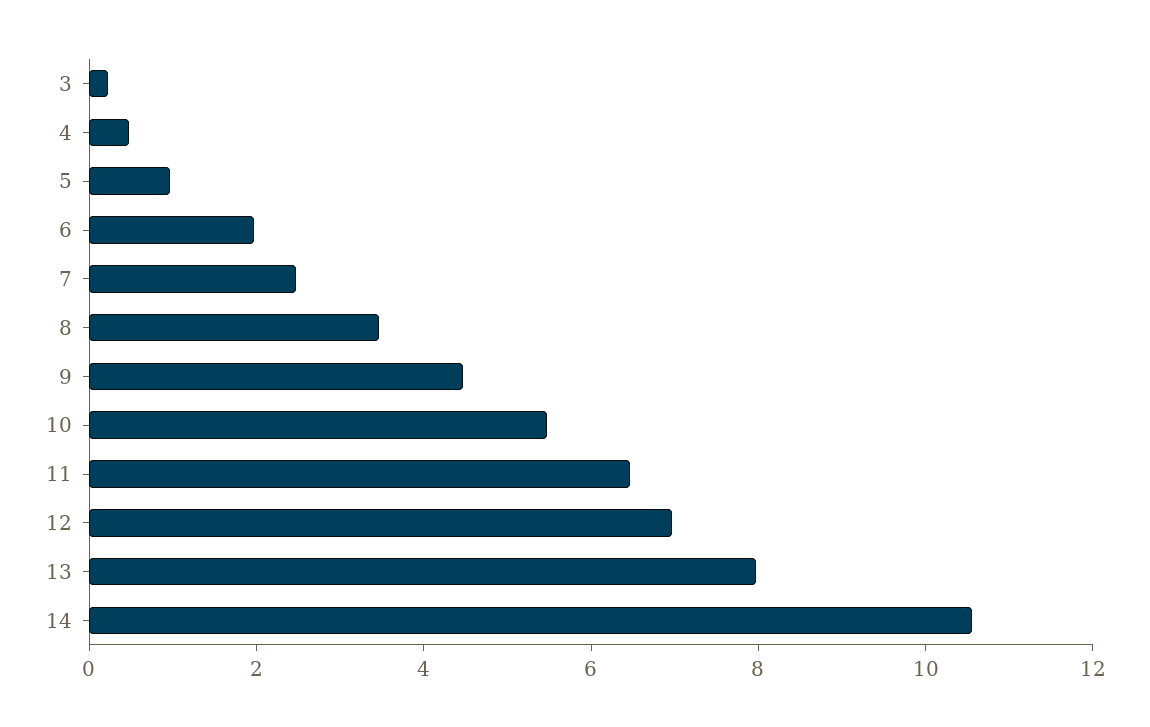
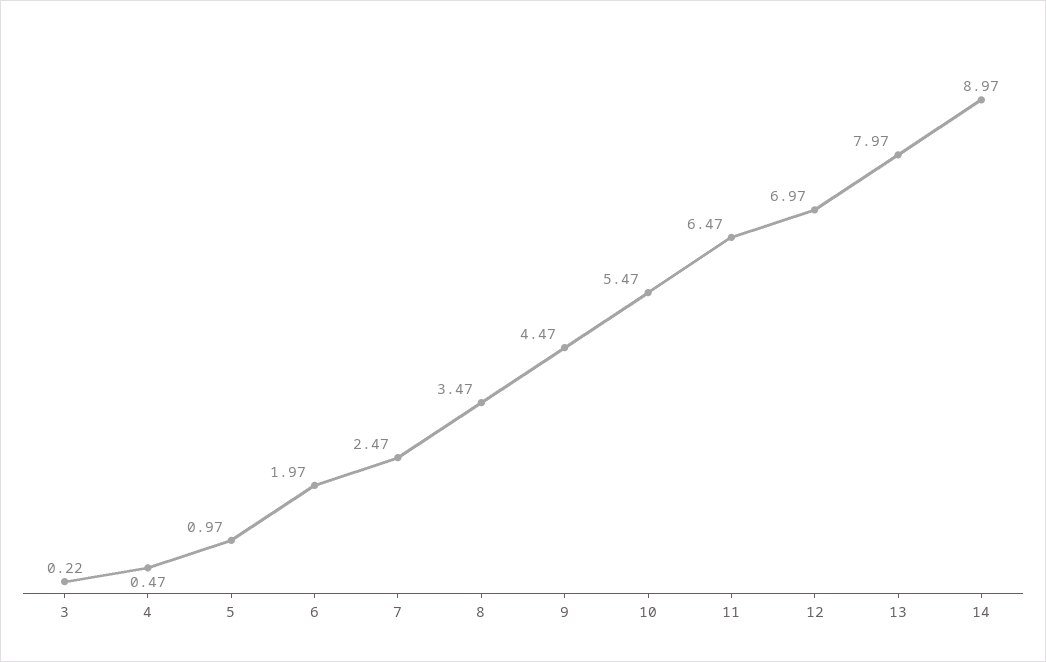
14: 10.5 -> 8.97

